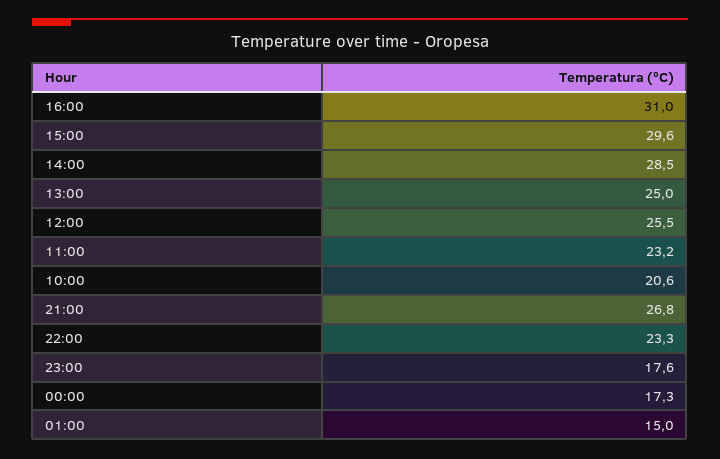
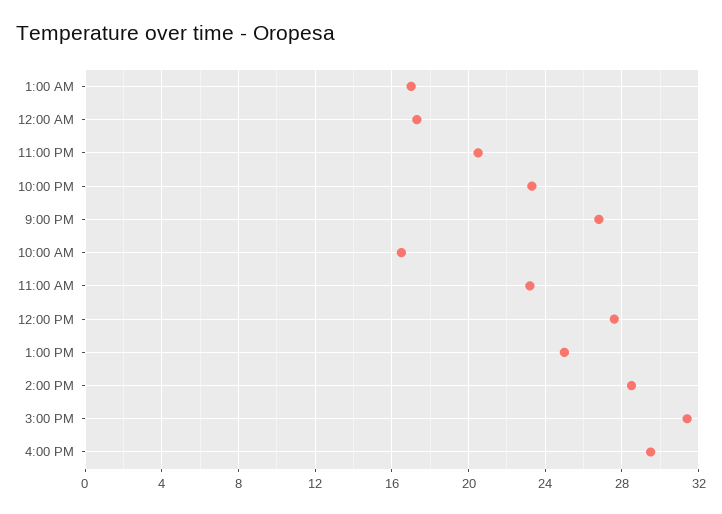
16:00: 31 -> 29.5
15:00: 29.6 -> 31.5
12:00: 25.5 -> 27.5
10:00: 20.6 -> 16.5
23:00: 17.6 -> 20.5
01:00: 15 -> 17

